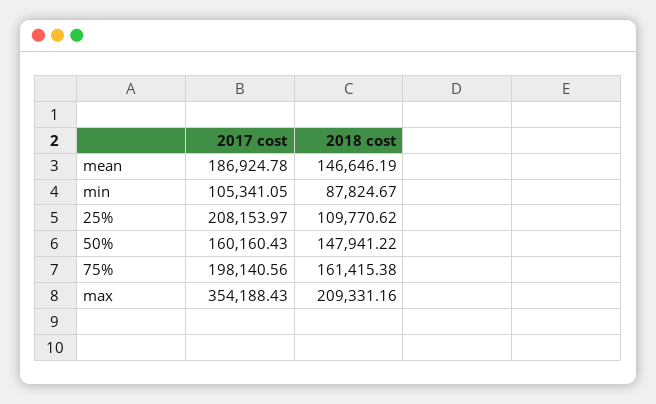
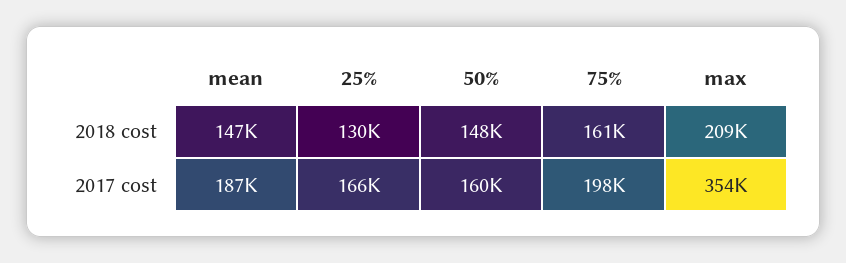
2017 cost, min: 105341.05 -> none
2018 cost, min: 87824.67 -> none
2017 cost, 25%: 208153.97 -> 166000
2018 cost, 25%: 109770.62 -> 130000

